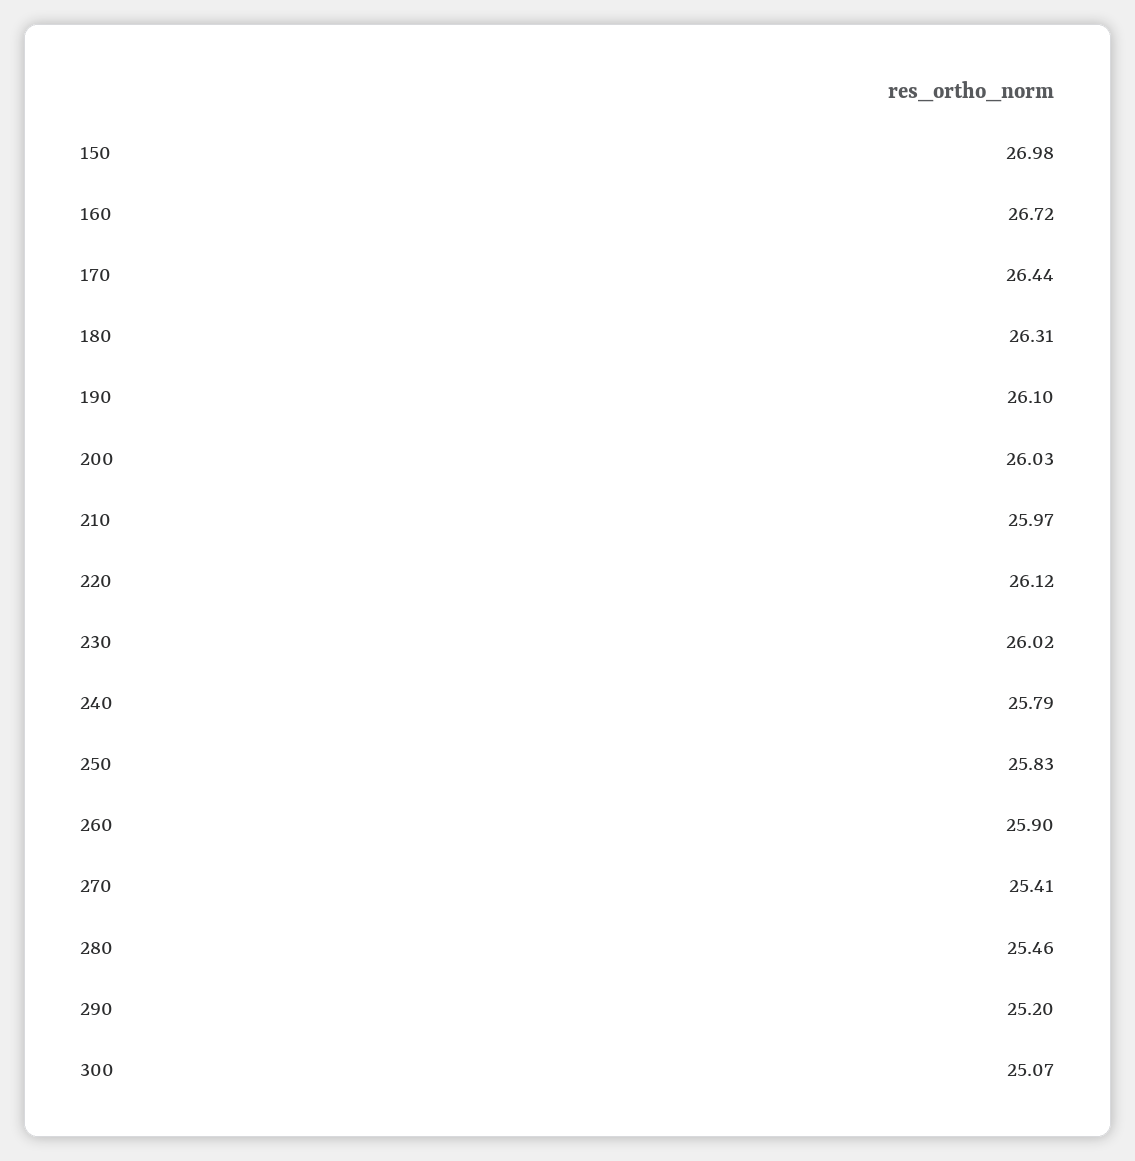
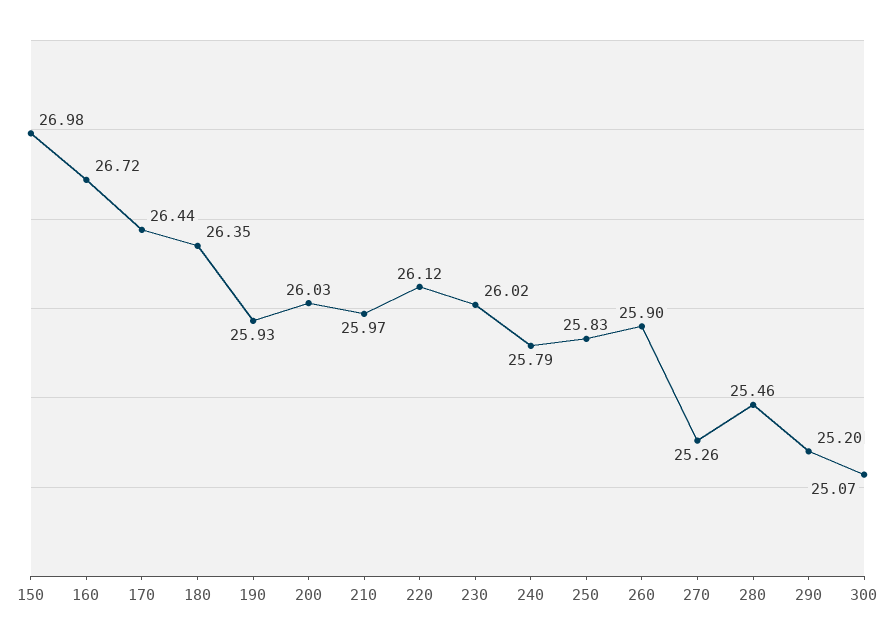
180: 26.31 -> 26.35
190: 26.1 -> 25.93
270: 25.41 -> 25.26

